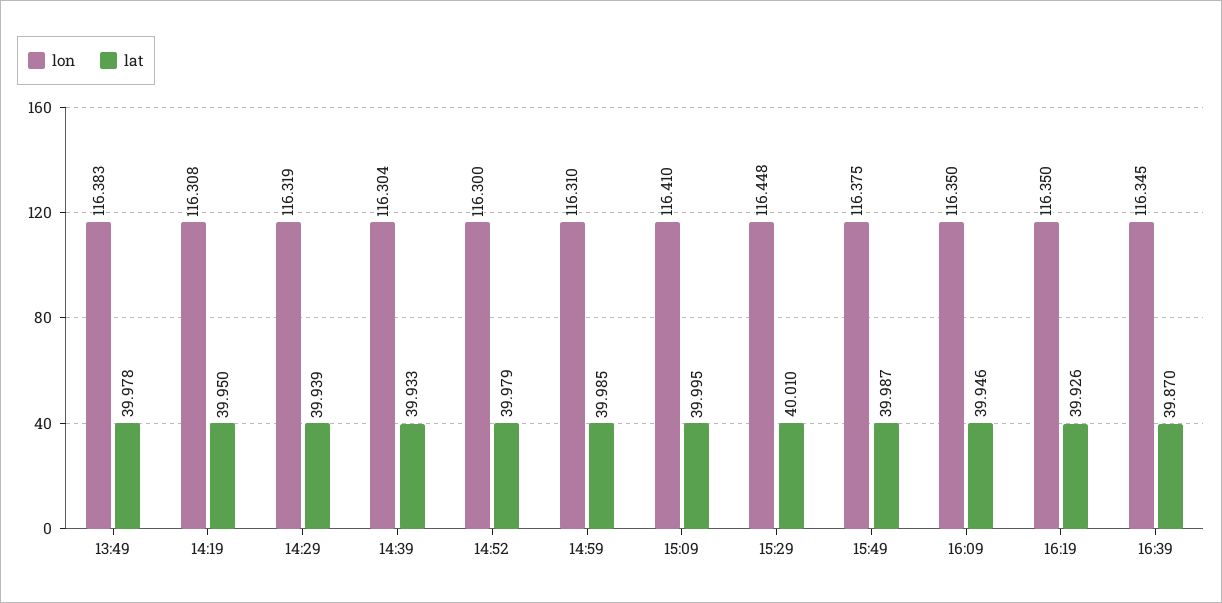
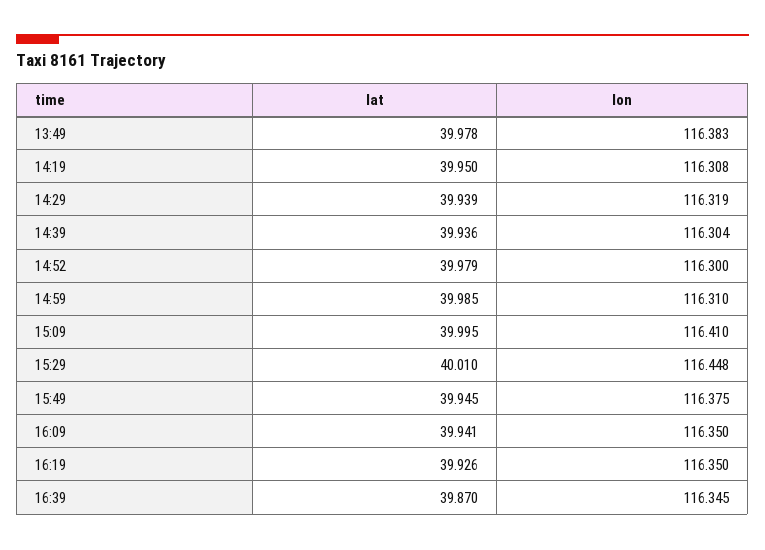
lat, 14:39: 39.933 -> 39.936
lat, 15:49: 39.987 -> 39.945
lat, 16:09: 39.946 -> 39.941

